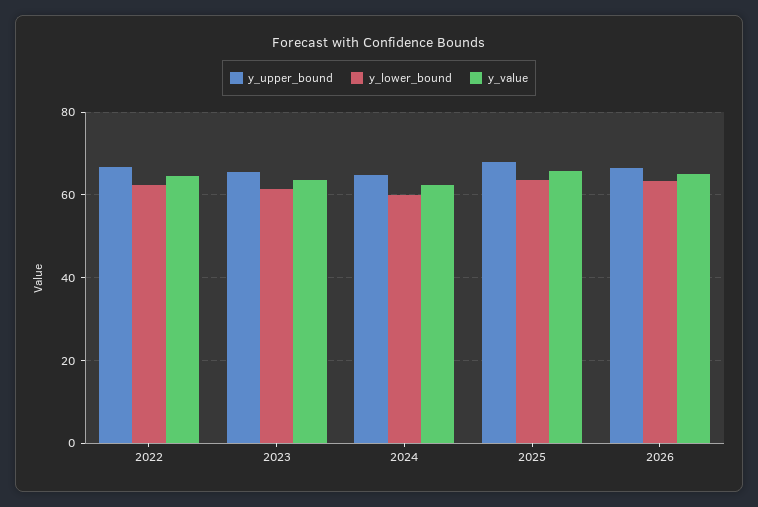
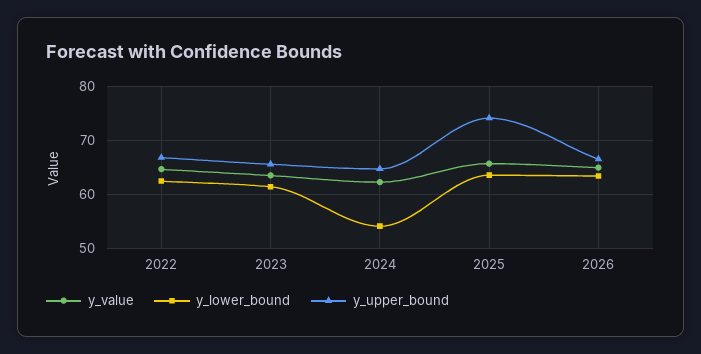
y_lower_bound, 2024: 60 -> 54
y_upper_bound, 2025: 68 -> 74

